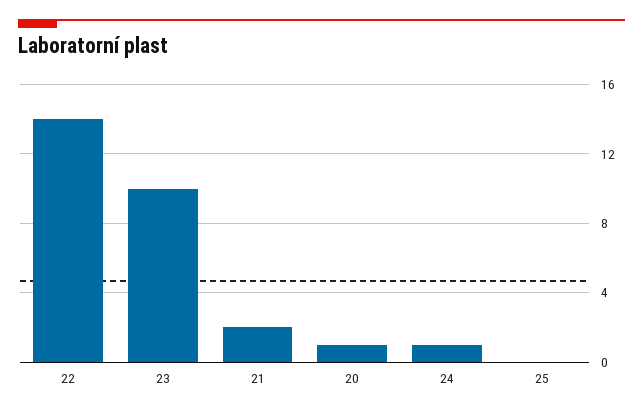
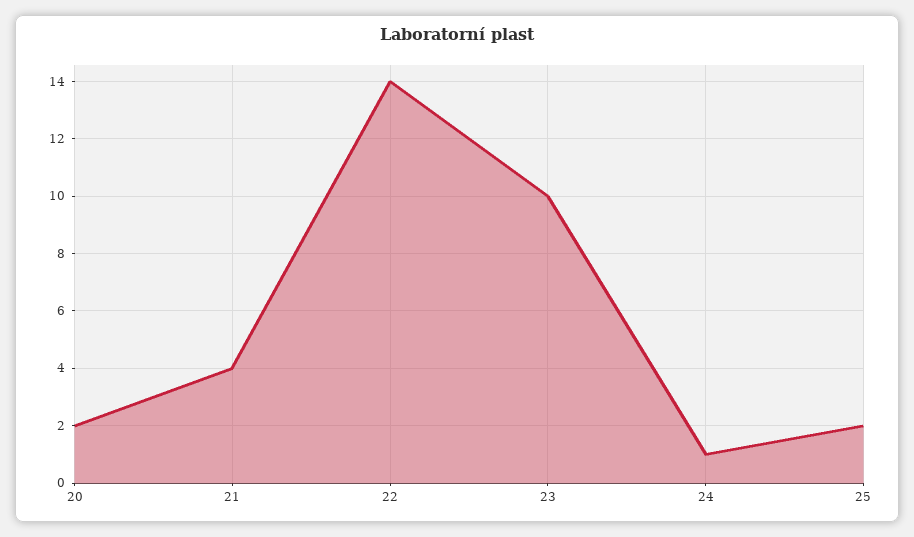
21: 2 -> 4
20: 1 -> 2
25: 0 -> 2

